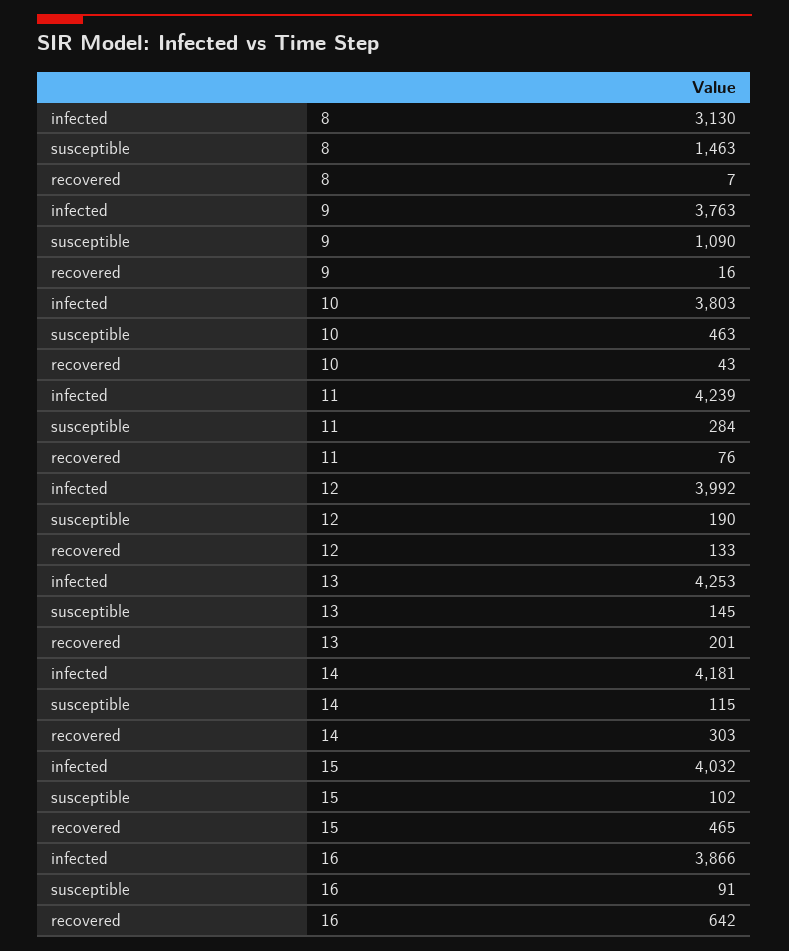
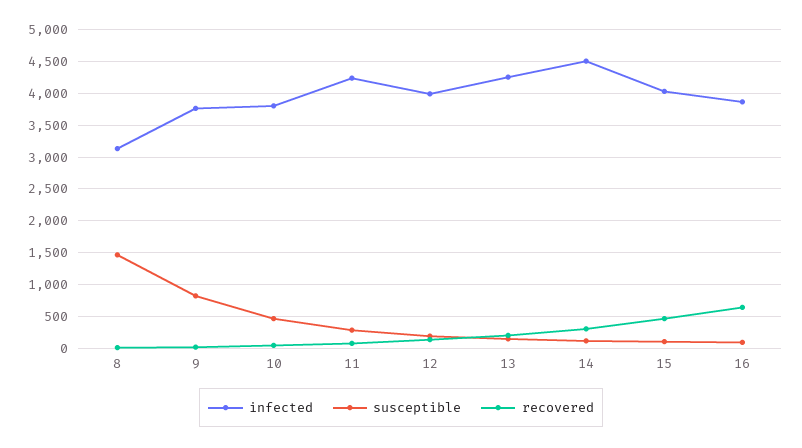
susceptible, 9: 1090 -> 800
infected, 14: 4181 -> 4500

